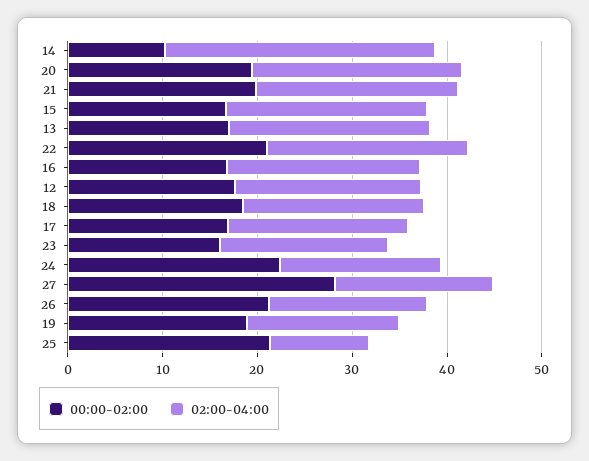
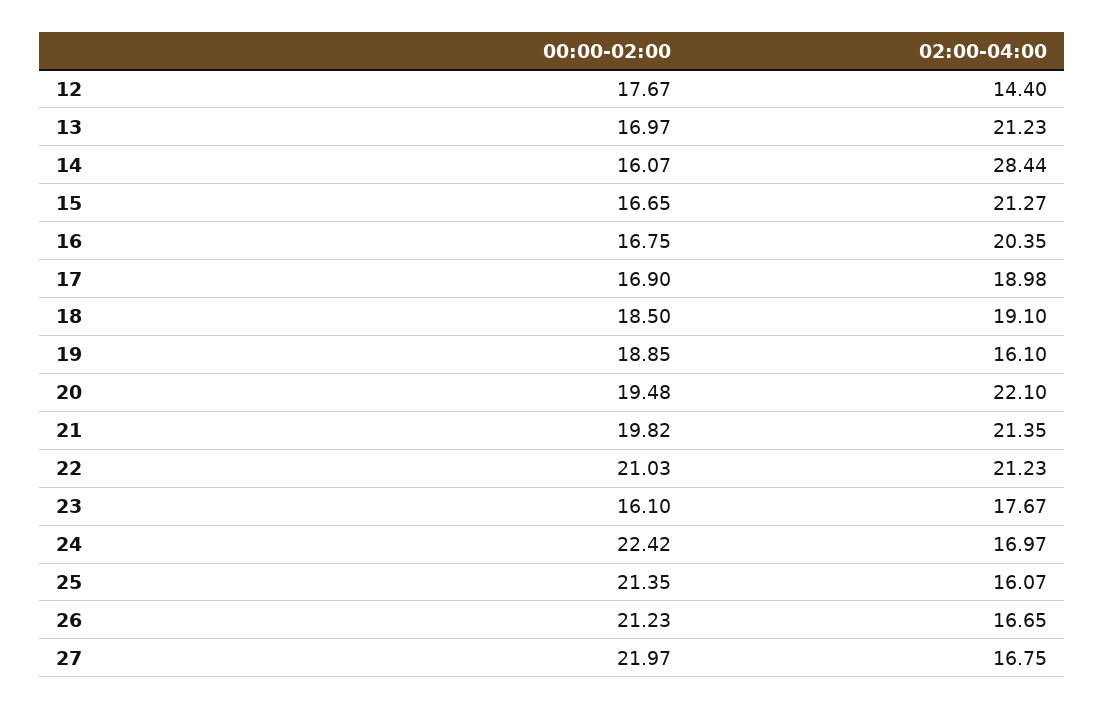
00:00-02:00, 14: 10 -> 16.07
02:00-04:00, 12: 20 -> 14.4
00:00-02:00, 27: 28 -> 21.97
02:00-04:00, 25: 10 -> 16.07

